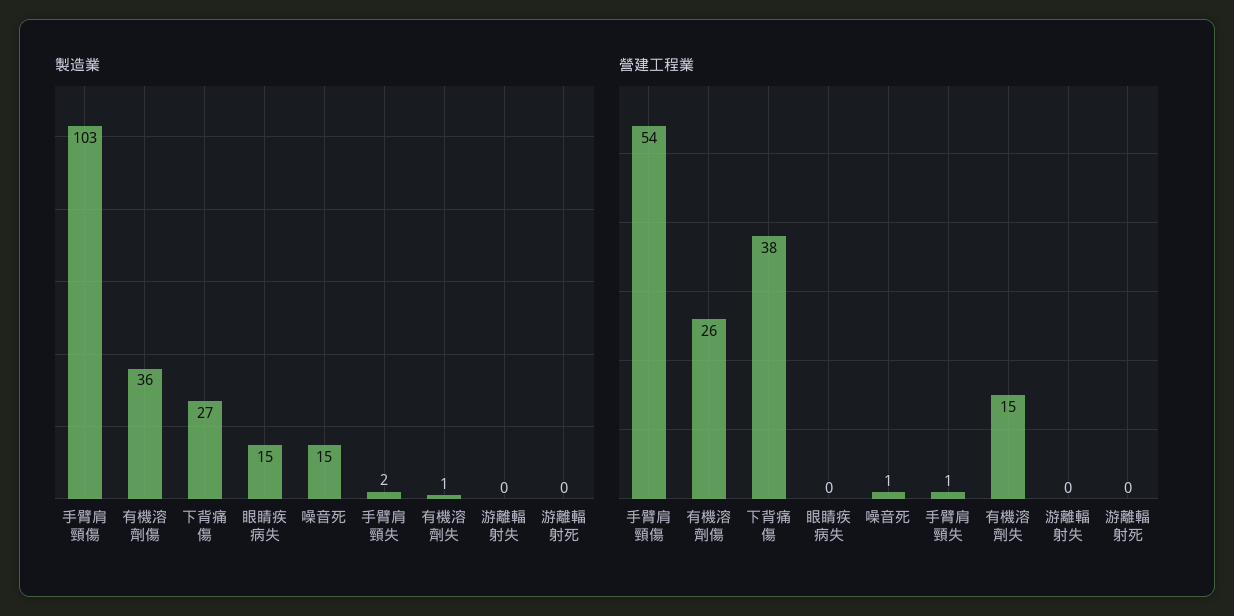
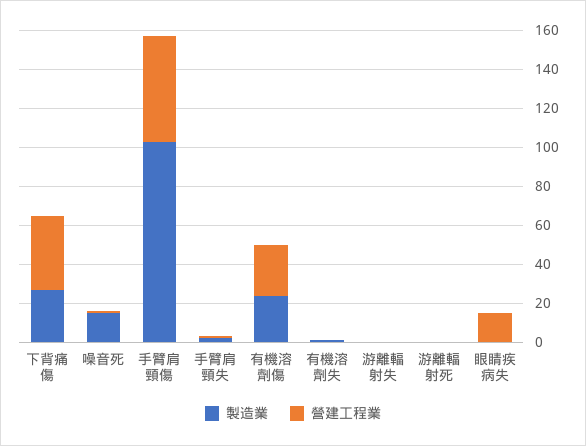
製造業, 有機溶劑傷: 36 -> 25
製造業, 眼睛疾病失: 15 -> 0
營建工程業, 眼睛疾病失: 0 -> 15
營建工程業, 有機溶劑失: 15 -> 0

